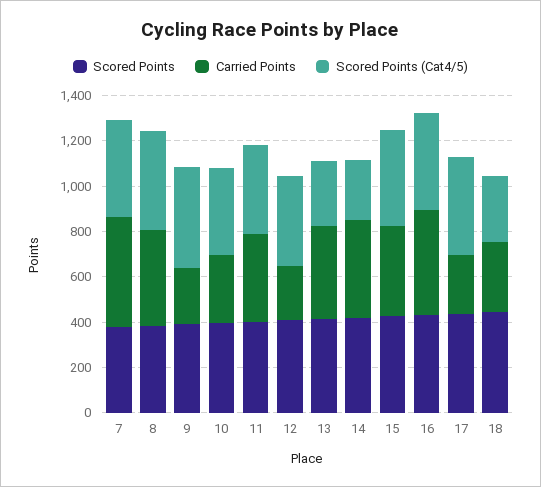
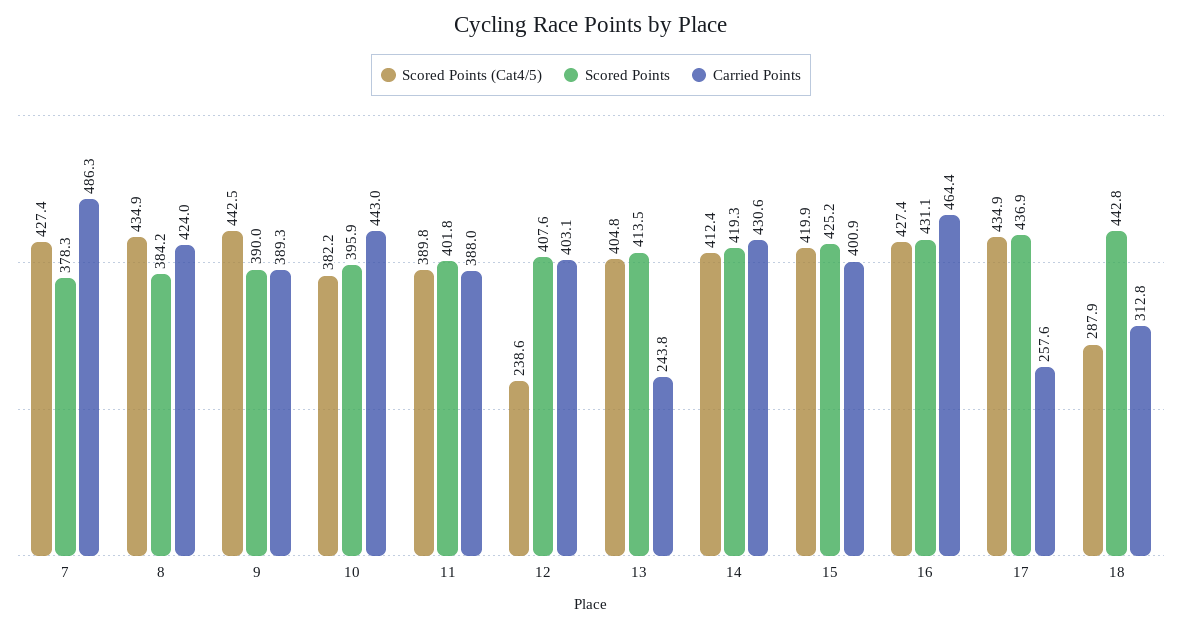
Carried Points, 9: 250 -> 389.3
Carried Points, 10: 300 -> 443
Carried Points, 12: 250 -> 403.1
Scored Points (Cat4/5), 12: 400 -> 238.6
Carried Points, 13: 400 -> 243.8
Scored Points (Cat4/5), 13: 300 -> 404.8
Scored Points (Cat4/5), 14: 250 -> 412.4

